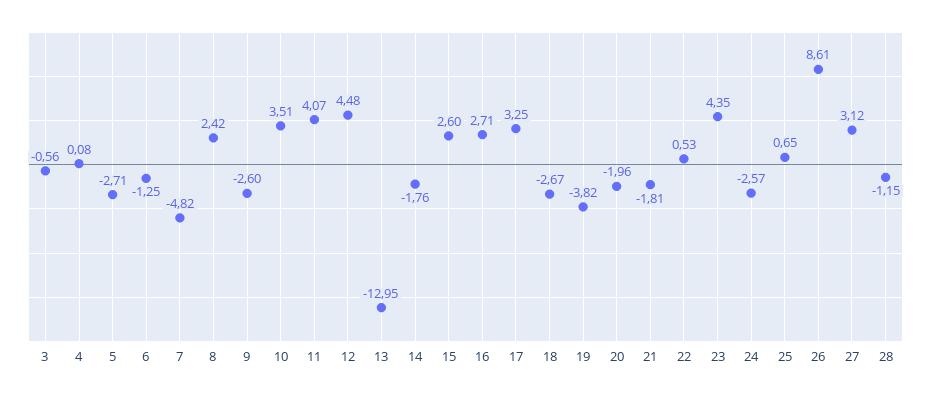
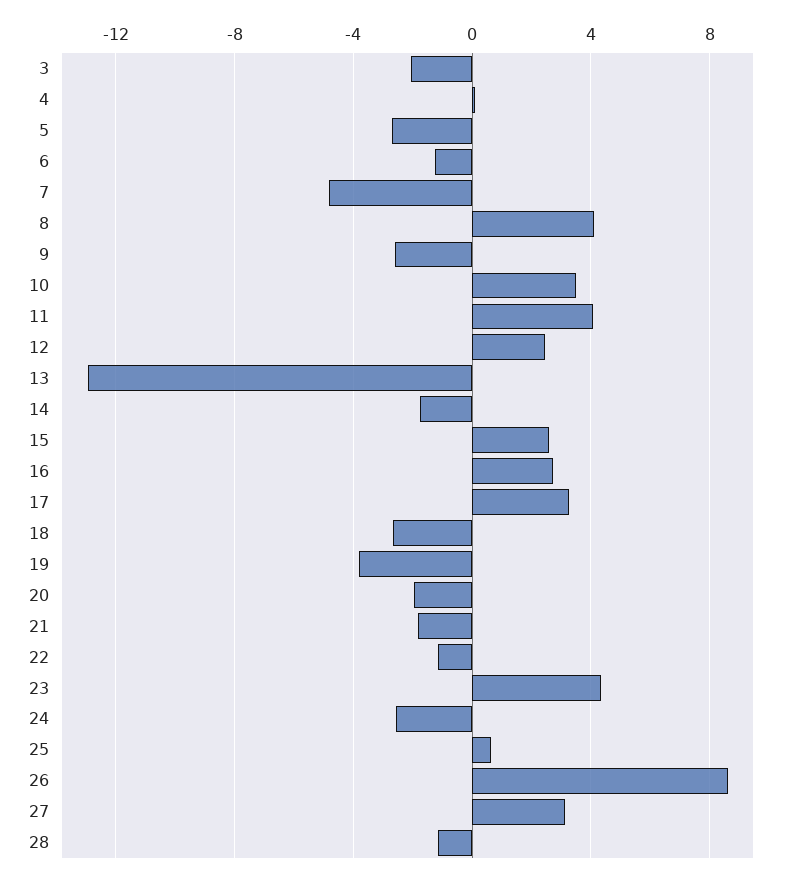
3: -0.56 -> -2
8: 2.42 -> 4
12: 4.48 -> 2.5
22: 0.53 -> -1

